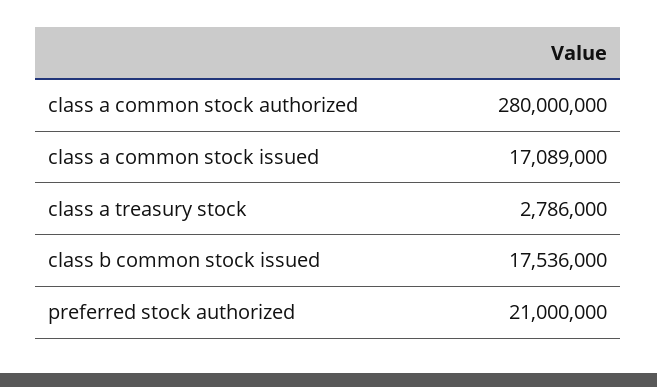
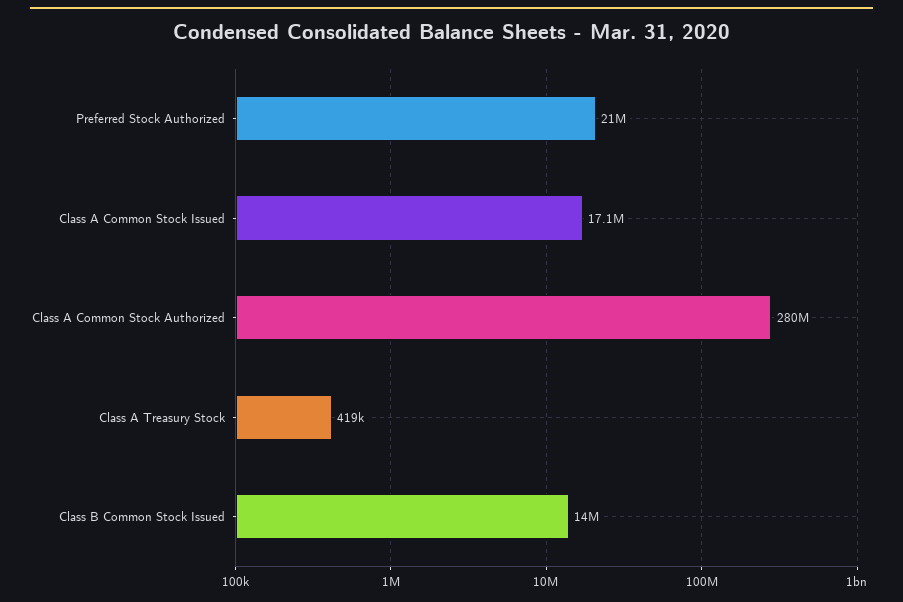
class a treasury stock: 2786000 -> 419000
class b common stock issued: 17536000 -> 14000000

